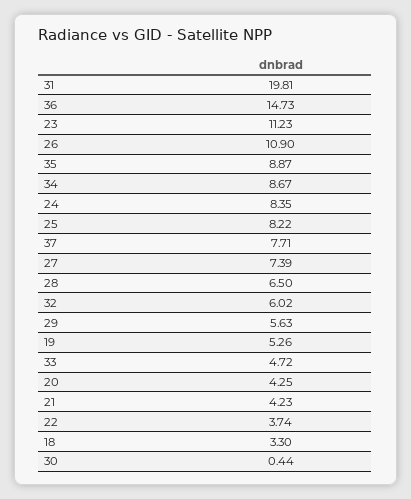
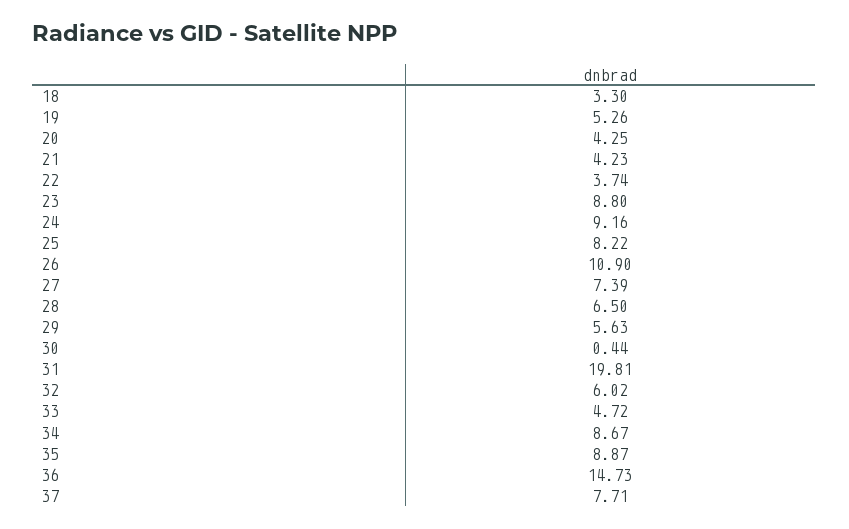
23: 11.23 -> 8.8
24: 8.35 -> 9.16

